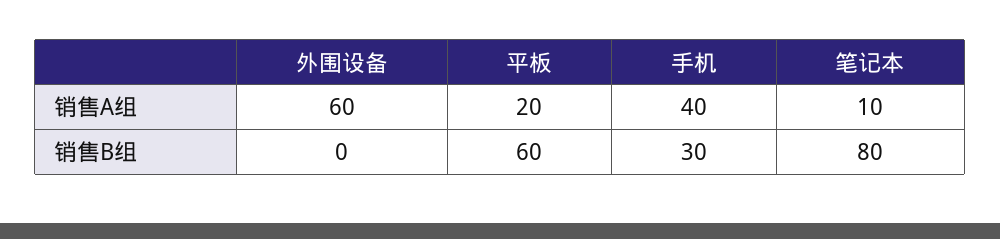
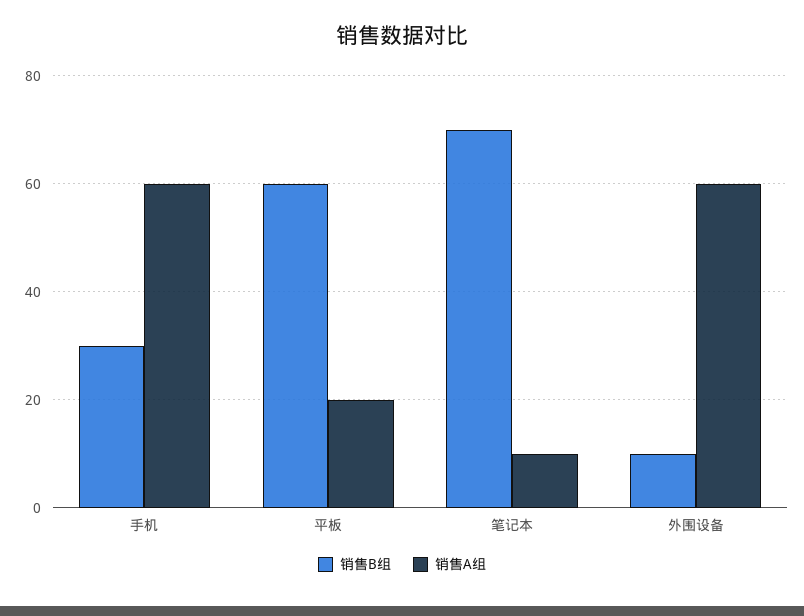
销售A组, 手机: 40 -> 60
销售B组, 外围设备: 0 -> 10
销售B组, 笔记本: 80 -> 70

